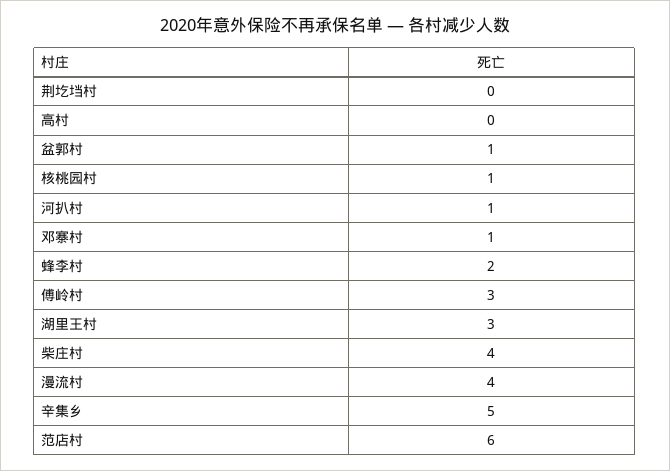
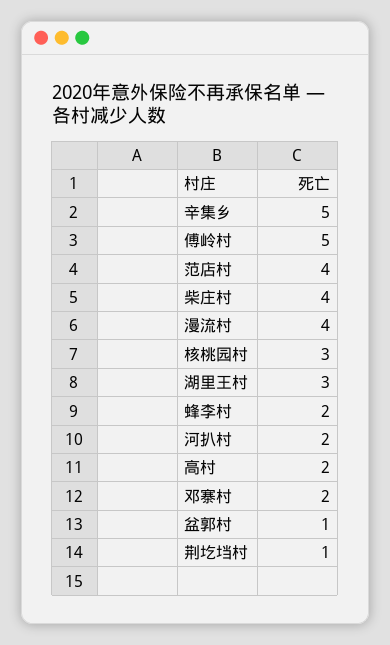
荆圪垱村: 0 -> 1
高村: 0 -> 2
核桃园村: 1 -> 3
河扒村: 1 -> 2
邓寨村: 1 -> 2
傅岭村: 3 -> 5
范店村: 6 -> 4

